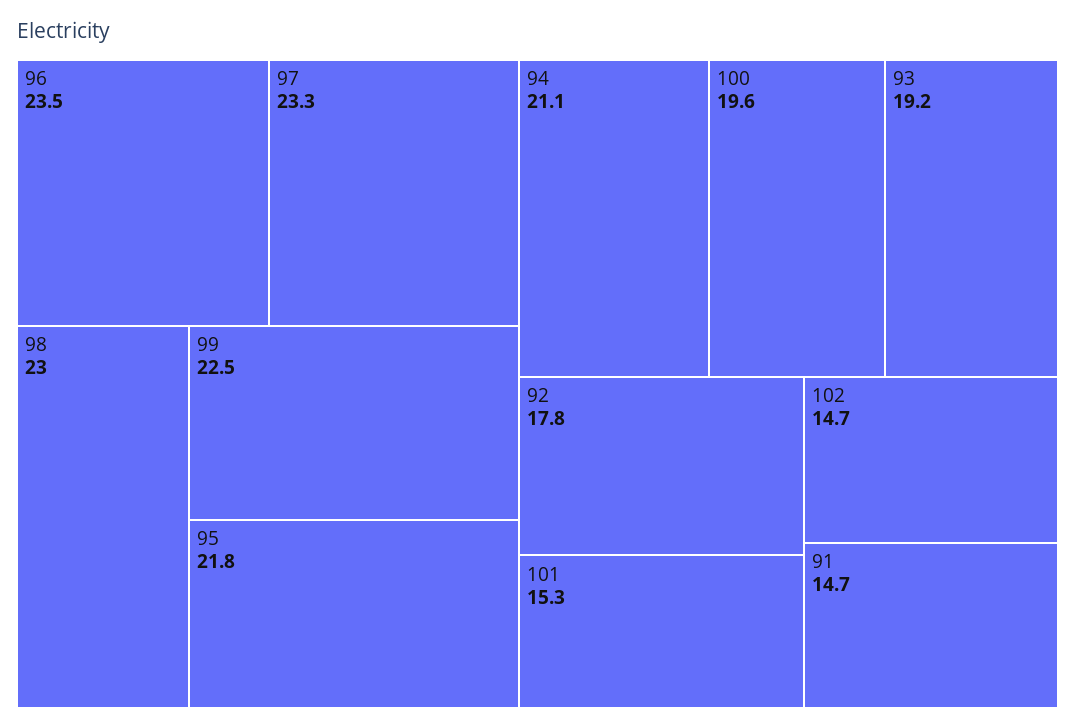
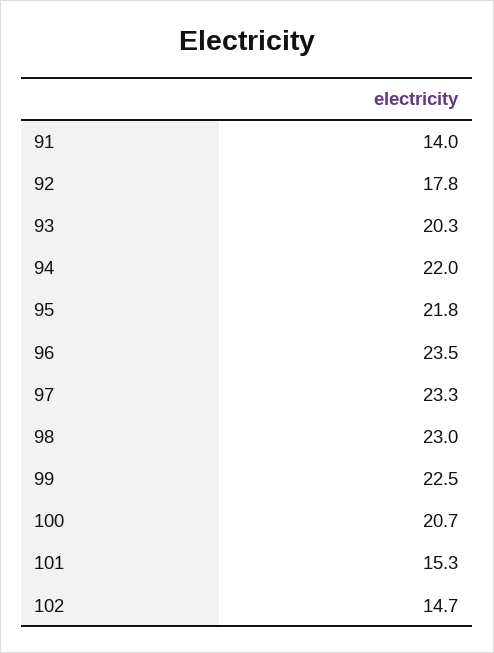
94: 21.1 -> 22
100: 19.6 -> 20.7
93: 19.2 -> 20.3
91: 14.7 -> 14

